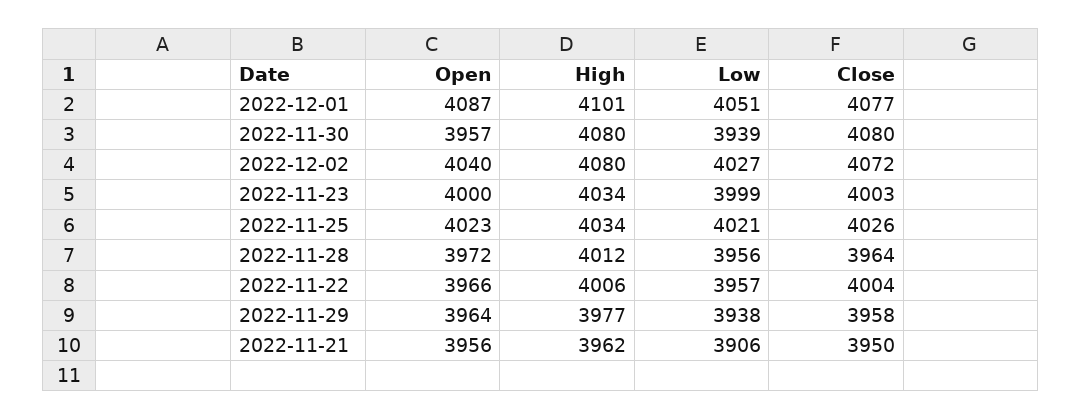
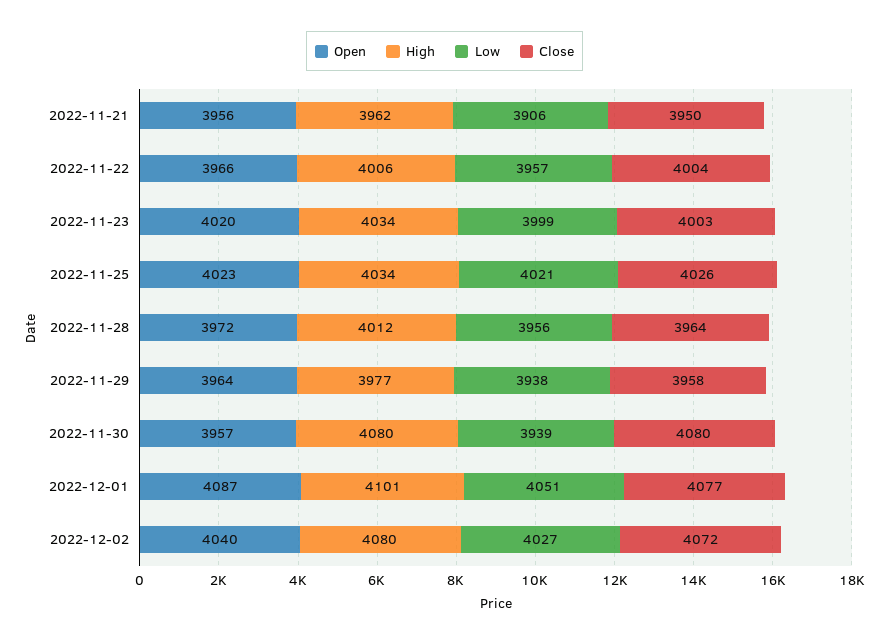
Open, 2022-11-23: 4000 -> 4020

